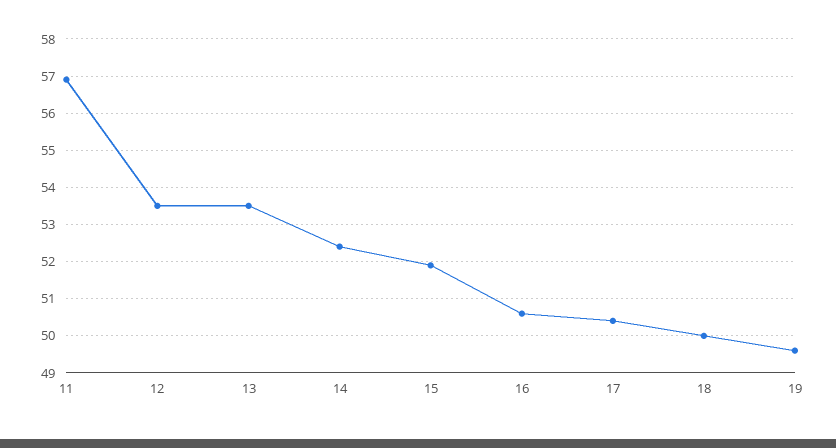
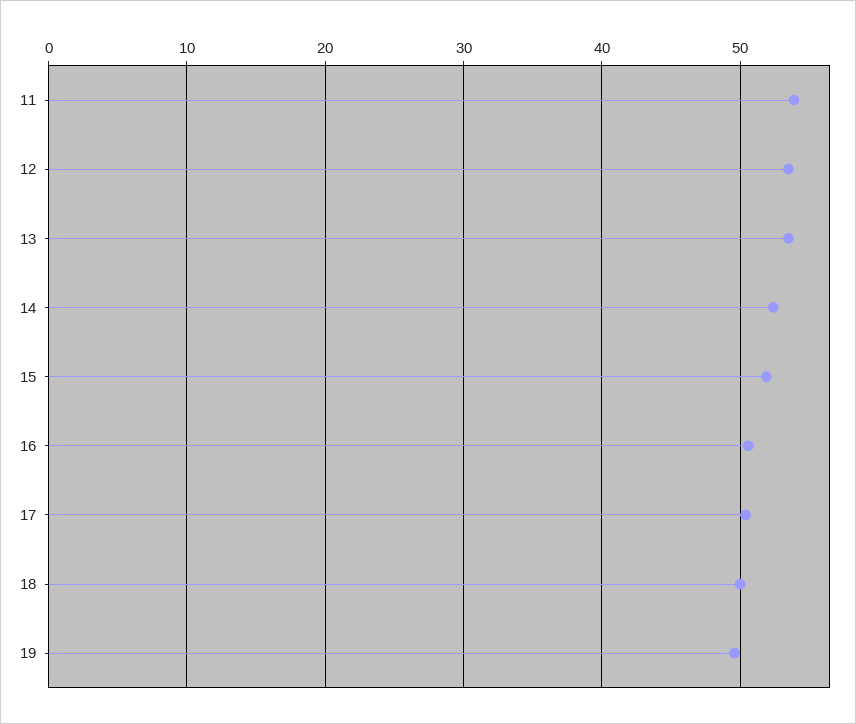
11: 57 -> 54

